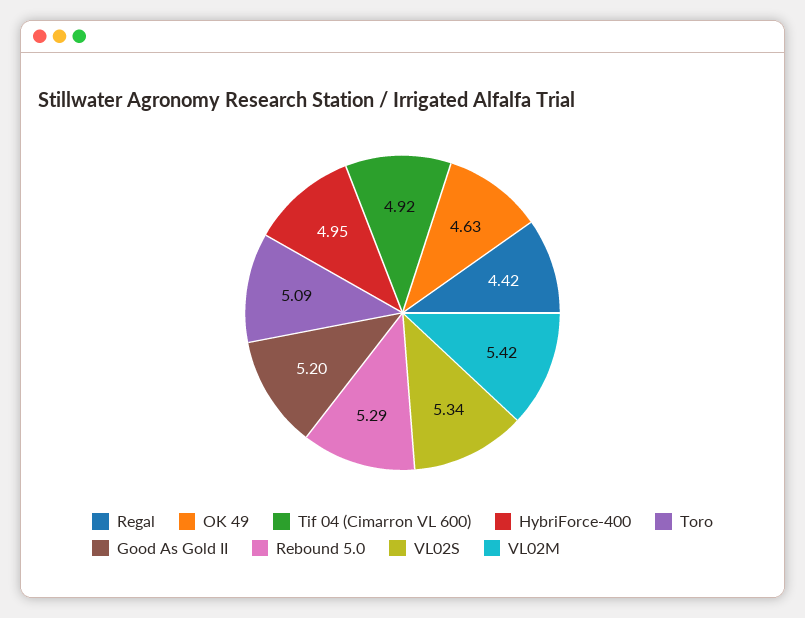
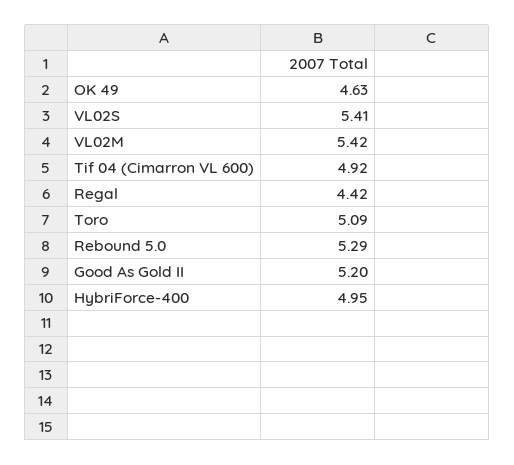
VL02S: 5.34 -> 5.41

